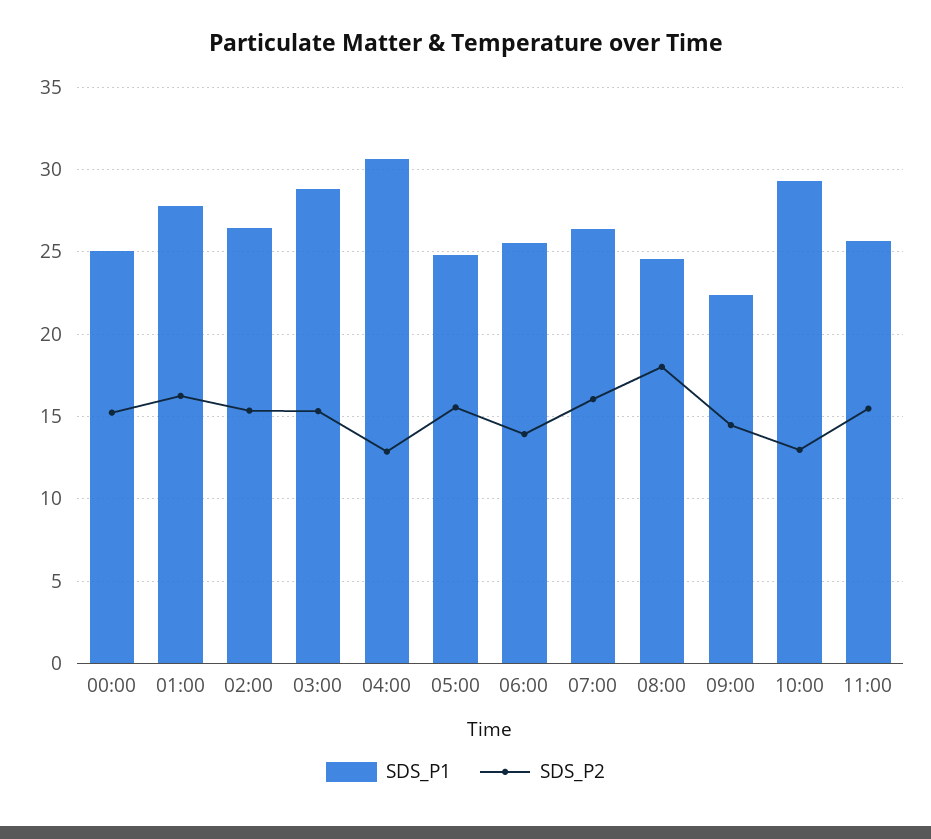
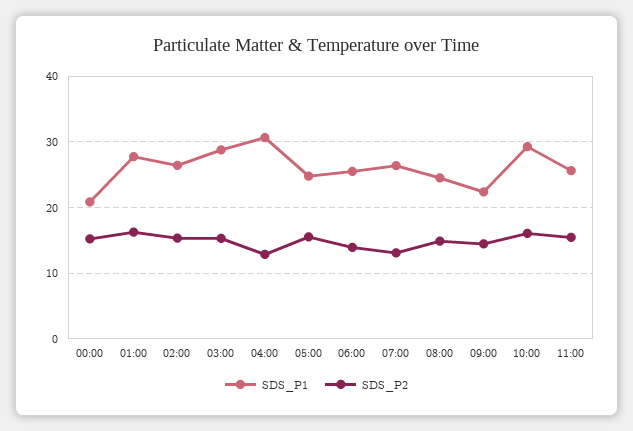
SDS_P1, 00:00: 25 -> 21
SDS_P2, 07:00: 16 -> 13
SDS_P2, 08:00: 18 -> 15
SDS_P2, 10:00: 13 -> 16

